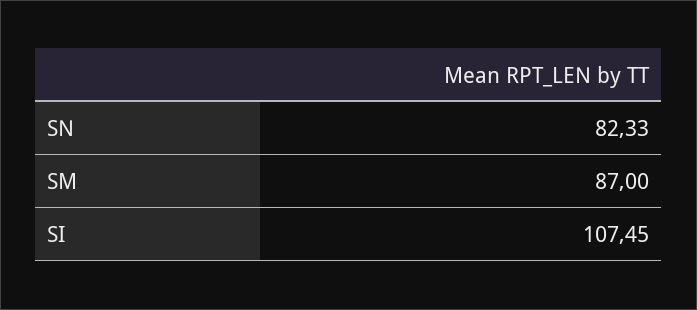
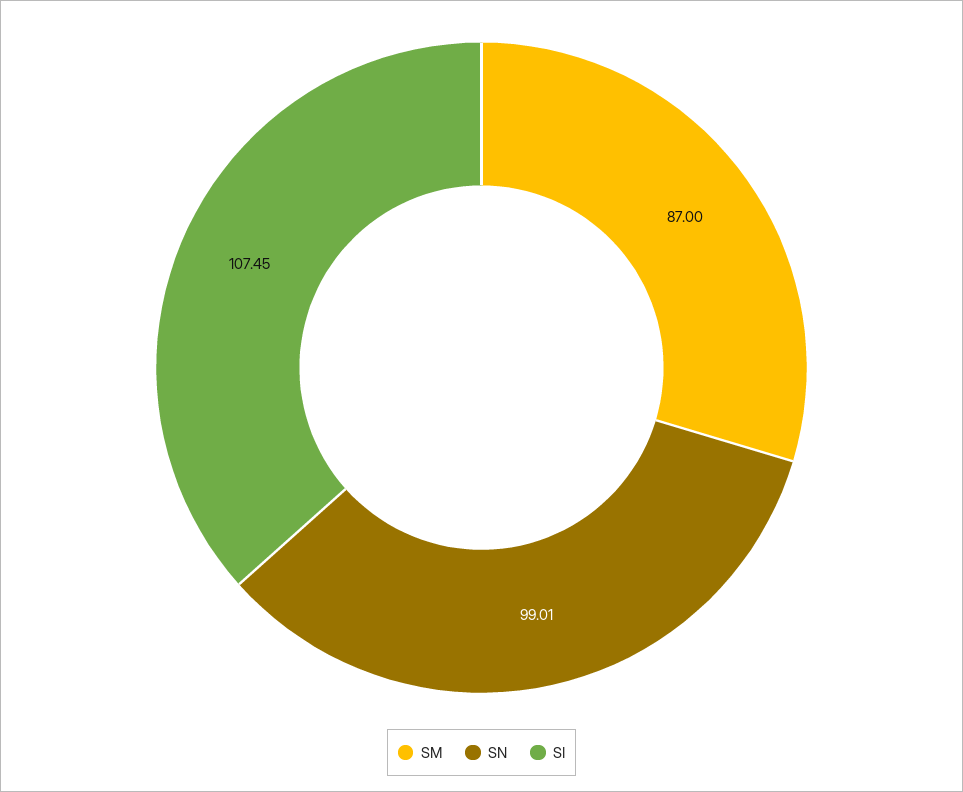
SN: 82.33 -> 99.01

